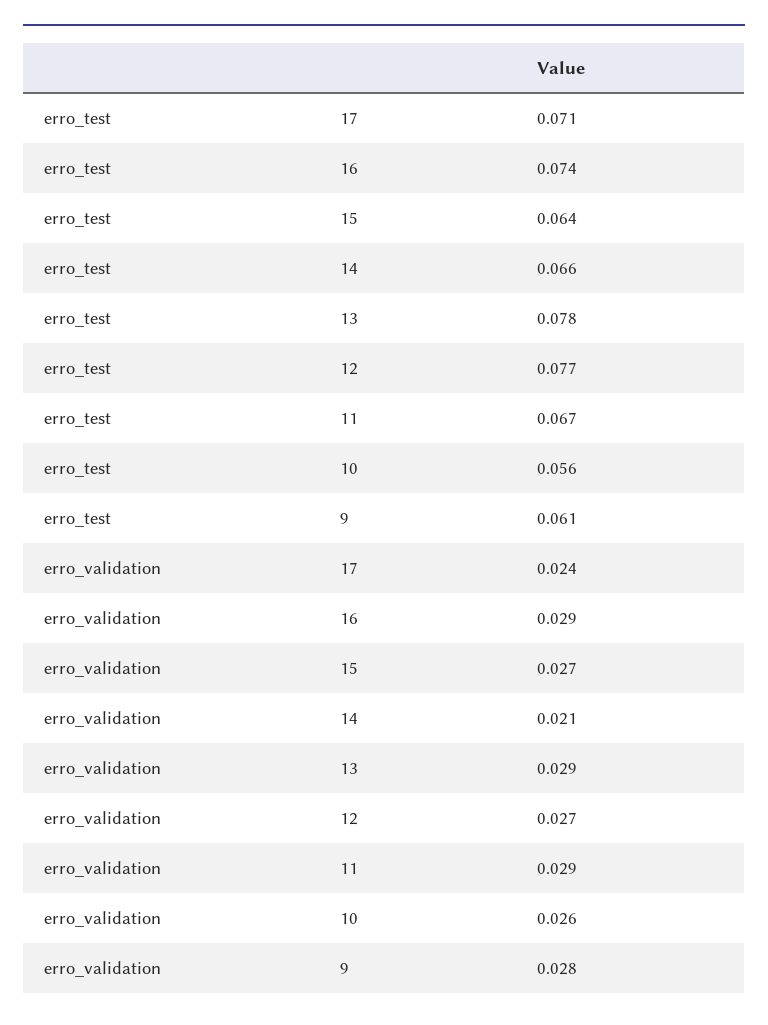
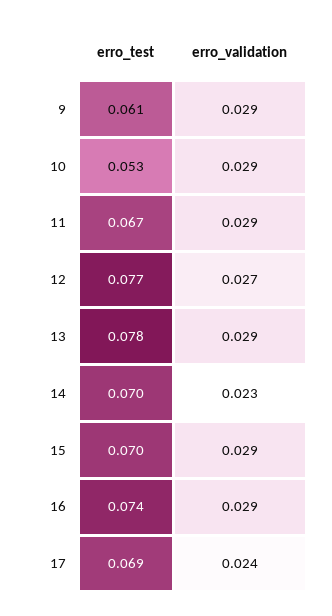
erro_test, 17: 0.071 -> 0.069
erro_test, 15: 0.064 -> 0.07
erro_test, 14: 0.066 -> 0.07
erro_test, 10: 0.056 -> 0.053
erro_validation, 15: 0.027 -> 0.029
erro_validation, 14: 0.021 -> 0.023
erro_validation, 10: 0.026 -> 0.029
erro_validation, 9: 0.028 -> 0.029

